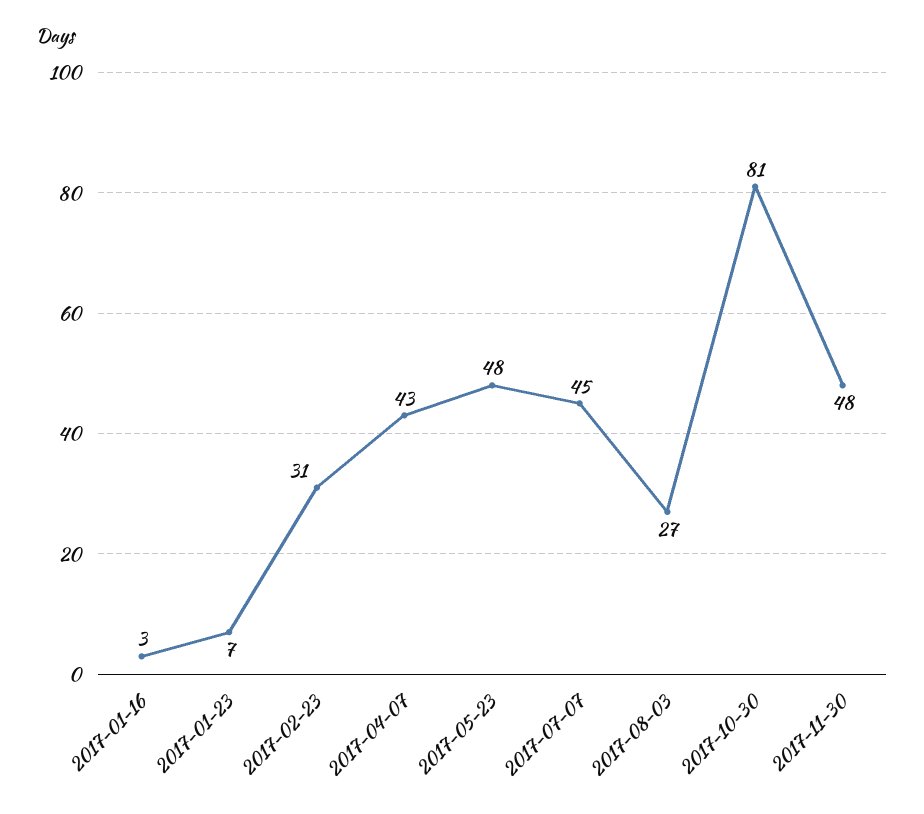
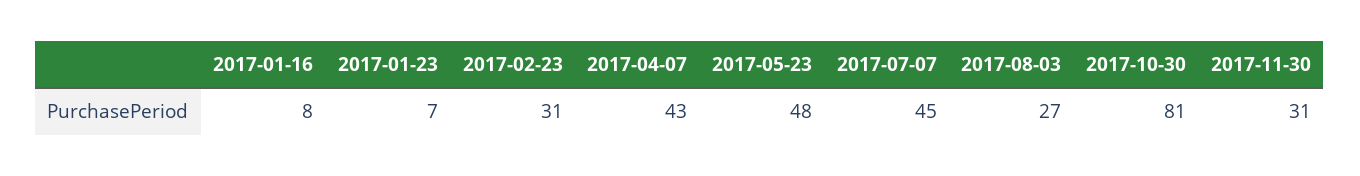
2017-01-16: 3 -> 8
2017-11-30: 48 -> 31

